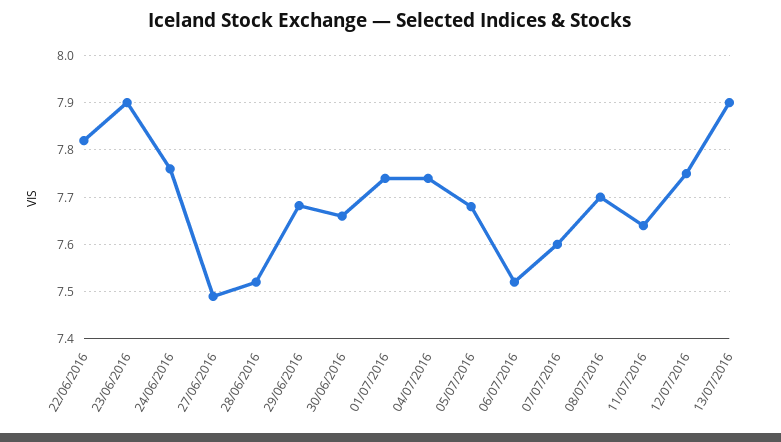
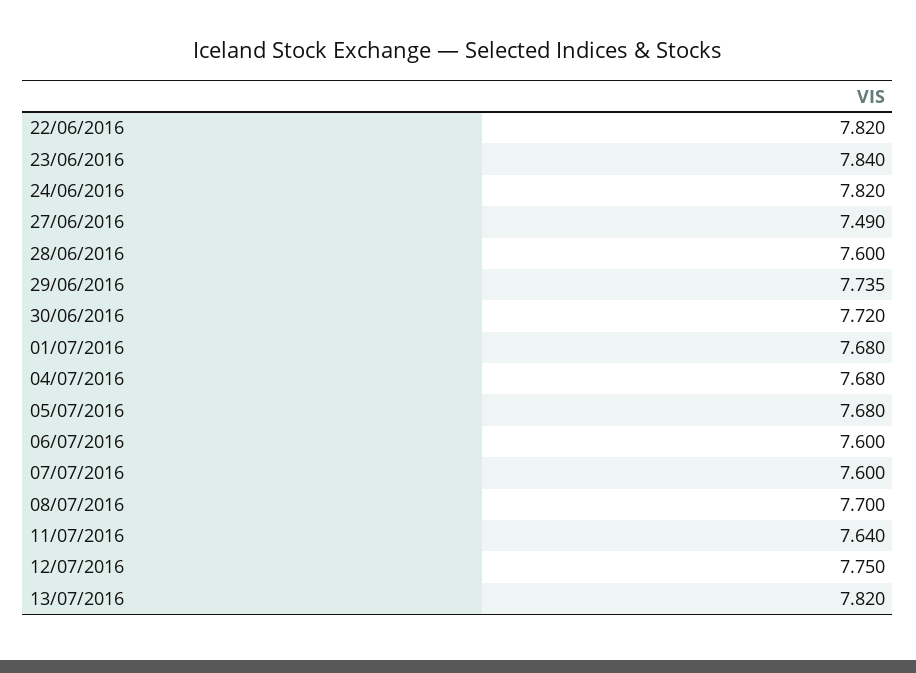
23/06/2016: 7.9 -> 7.84
24/06/2016: 7.76 -> 7.82
28/06/2016: 7.52 -> 7.6
29/06/2016: 7.68 -> 7.735
30/06/2016: 7.66 -> 7.72
01/07/2016: 7.74 -> 7.68
04/07/2016: 7.74 -> 7.68
06/07/2016: 7.52 -> 7.6
13/07/2016: 7.9 -> 7.82

